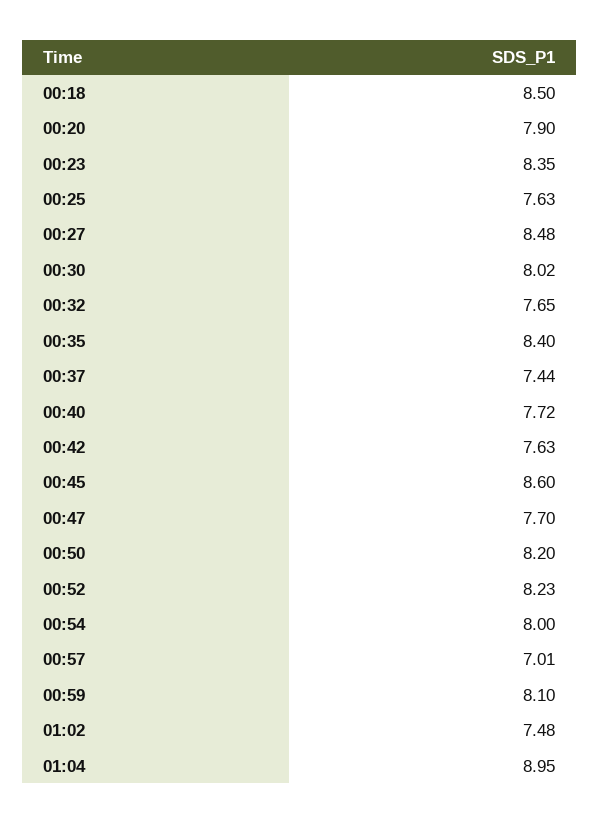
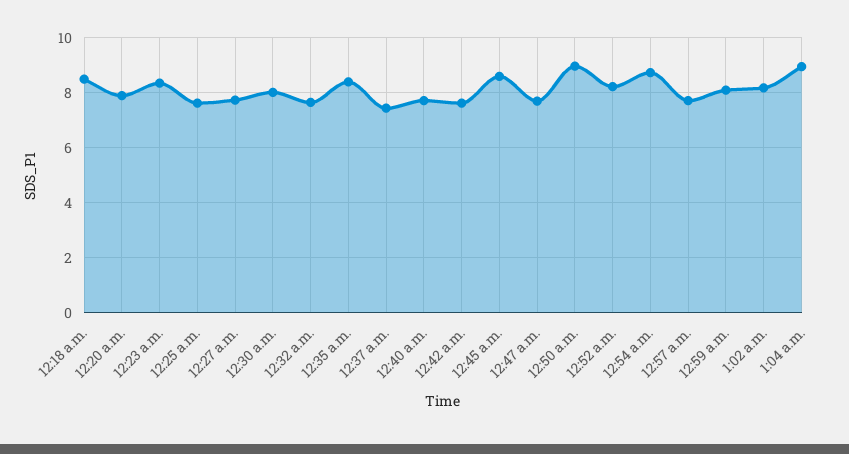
00:27: 8.48 -> 7.75
00:50: 8.2 -> 9
00:54: 8 -> 8.75
00:57: 7.01 -> 7.75
01:02: 7.48 -> 8.25

